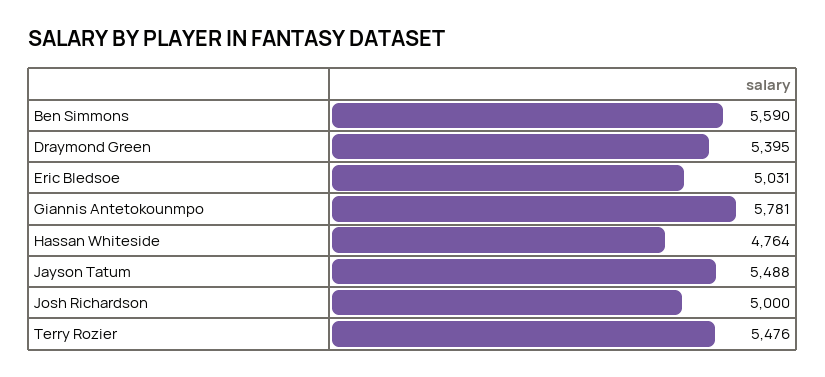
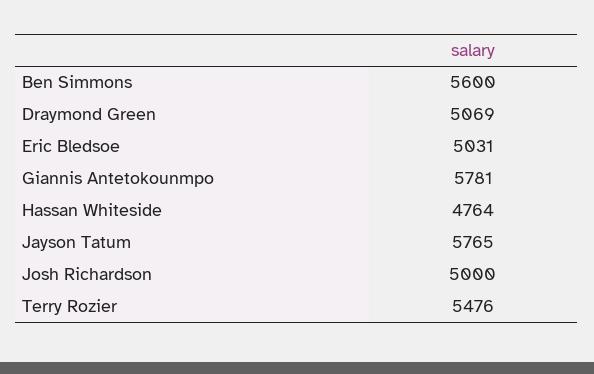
Ben Simmons: 5590 -> 5600
Draymond Green: 5395 -> 5069
Jayson Tatum: 5488 -> 5765

